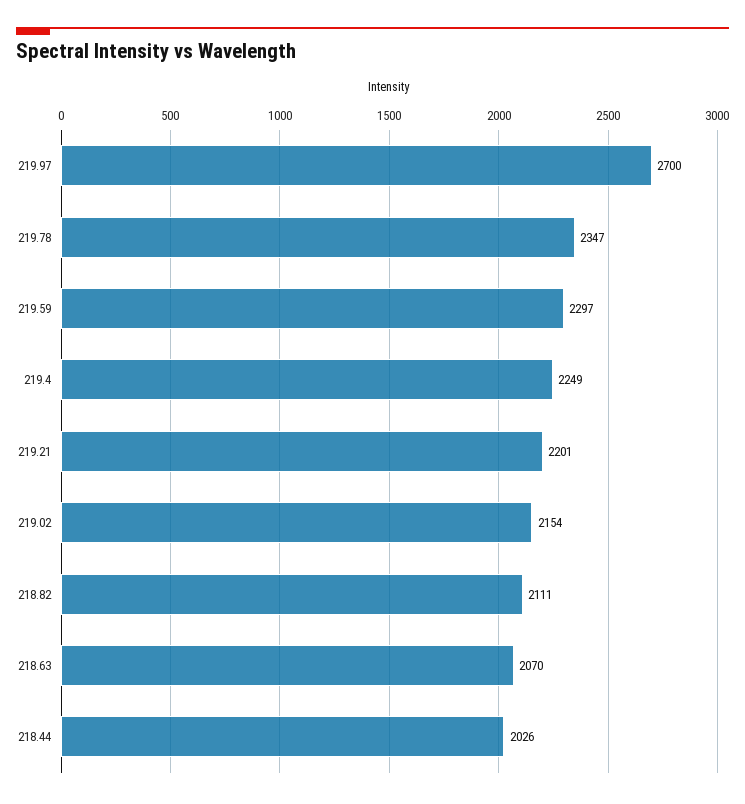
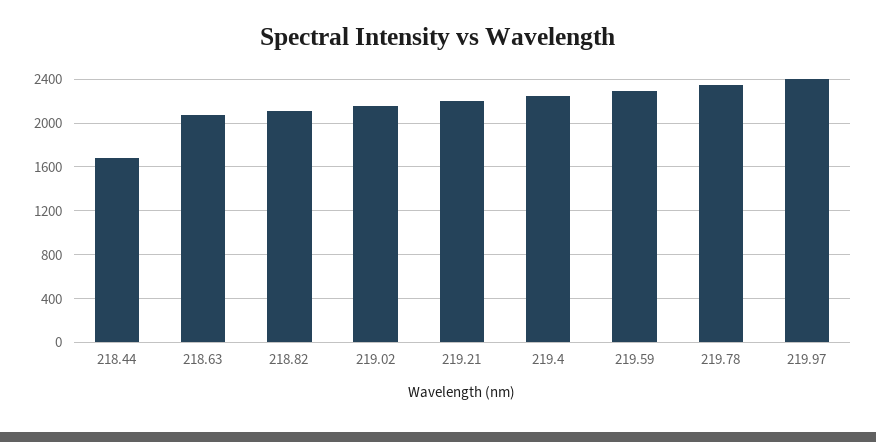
219.97: 2700 -> 2400
218.44: 2026 -> 1700

